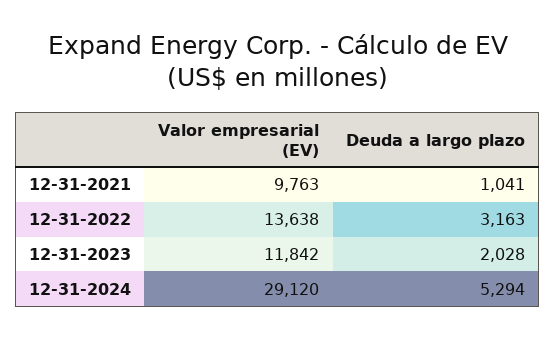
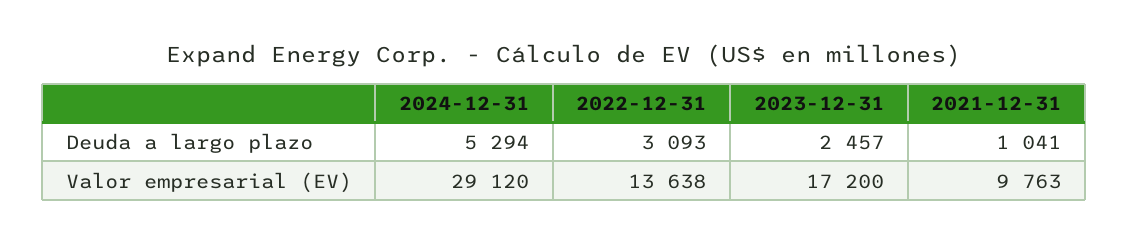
Deuda a largo plazo, 12-31-2022: 3163 -> 3093
Valor empresarial (EV), 12-31-2023: 11842 -> 17200
Deuda a largo plazo, 12-31-2023: 2028 -> 2457

